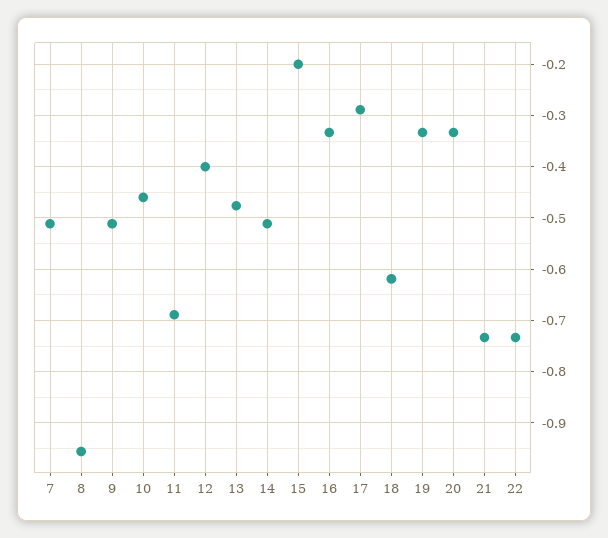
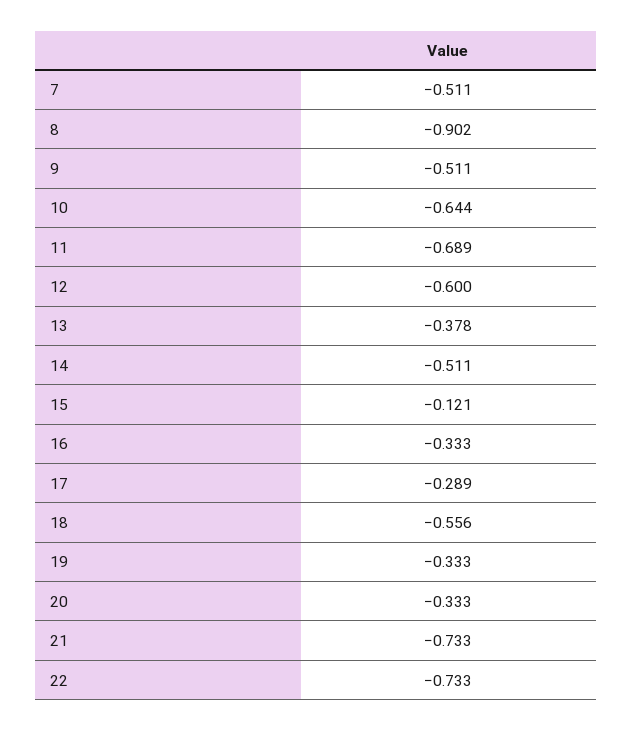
8: -0.96 -> -0.902
10: -0.46 -> -0.644
12: -0.4 -> -0.6
13: -0.48 -> -0.378
15: -0.2 -> -0.121
18: -0.62 -> -0.556

